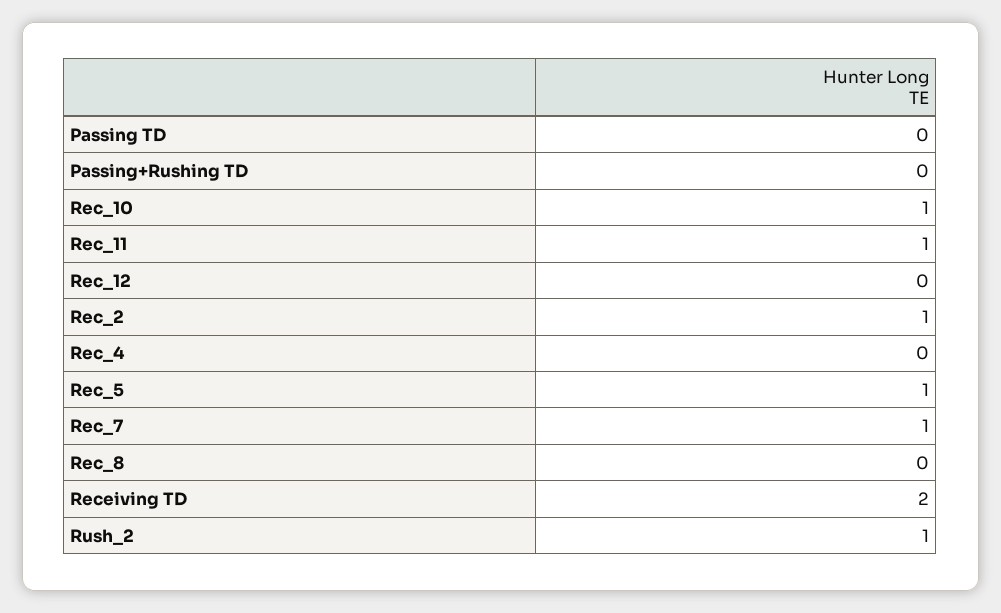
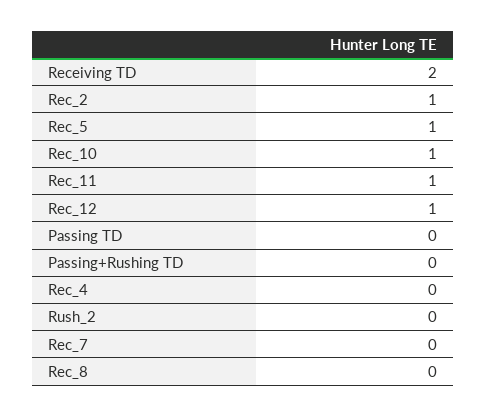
Rec_12: 0 -> 1
Rec_7: 1 -> 0
Rush_2: 1 -> 0

